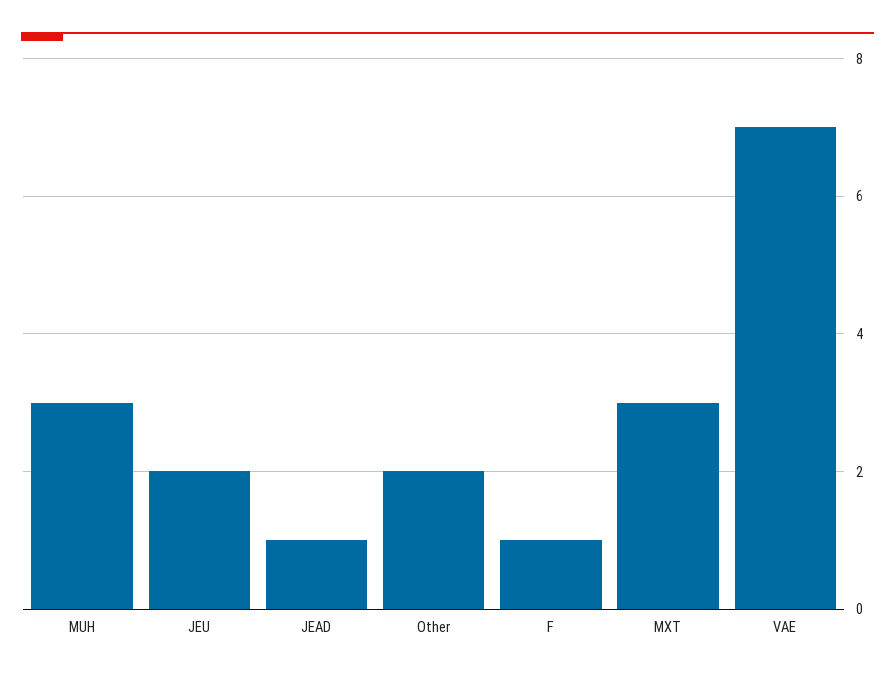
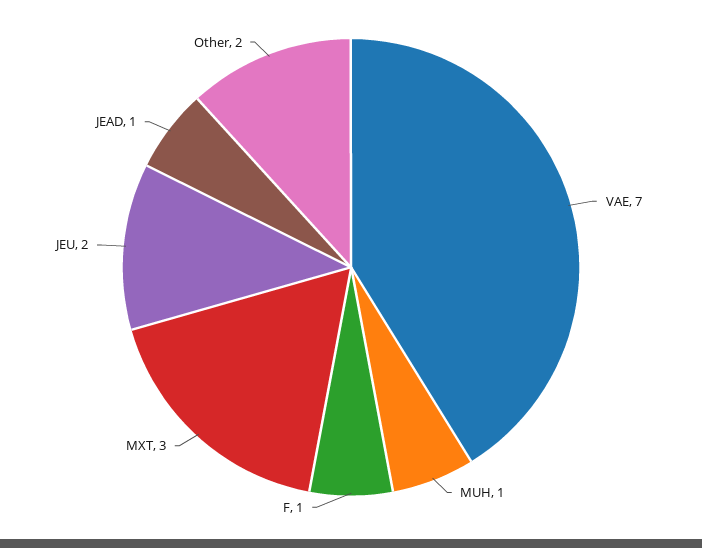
MUH: 3 -> 1

